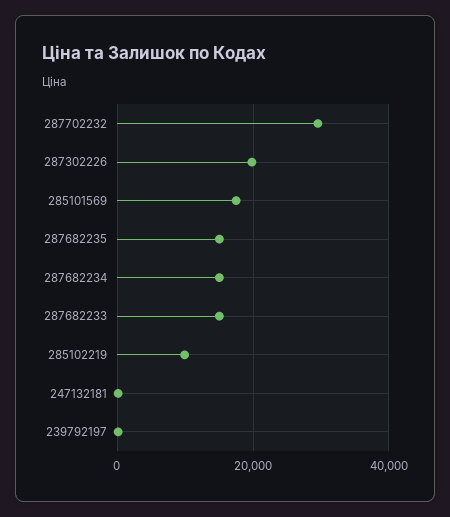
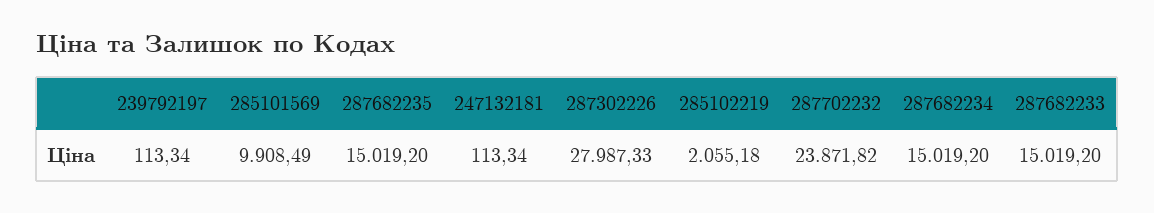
287702232: 30000 -> 23871.82
287302226: 20000 -> 27987.33
285101569: 18000 -> 9908.49
285102219: 10000 -> 2055.18

